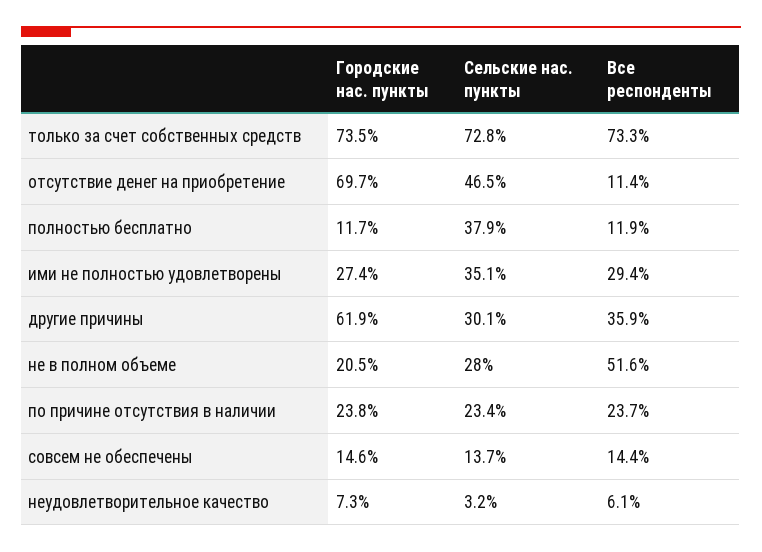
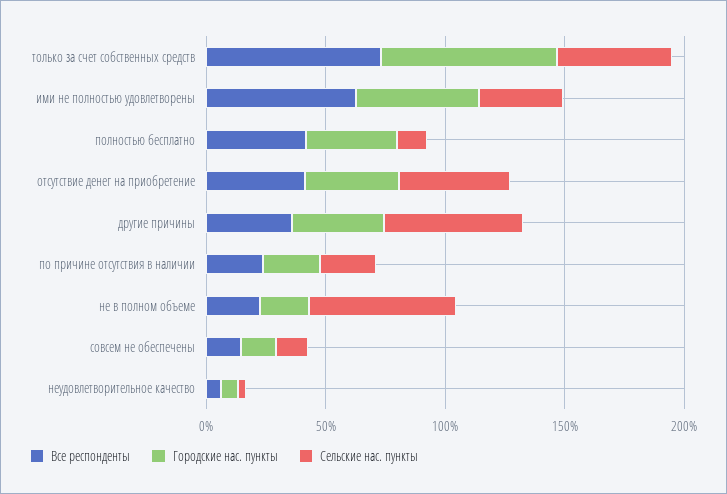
Сельские нас. пункты, только за счет собственных средств: 72.8 -> 50
Городские нас. пункты, отсутствие денег на приобретение: 69.7 -> 40
Все респонденты, отсутствие денег на приобретение: 11.4 -> 40
Городские нас. пункты, полностью бесплатно: 11.7 -> 40
Сельские нас. пункты, полностью бесплатно: 37.9 -> 10
Все респонденты, полностью бесплатно: 11.9 -> 40
Городские нас. пункты, ими не полностью удовлетворены: 27.4 -> 50
Все респонденты, ими не полностью удовлетворены: 29.4 -> 60
Городские нас. пункты, другие причины: 61.9 -> 40
Сельские нас. пункты, другие причины: 30.1 -> 60
Сельские нас. пункты, не в полном объеме: 28 -> 60
Все респонденты, не в полном объеме: 51.6 -> 20

